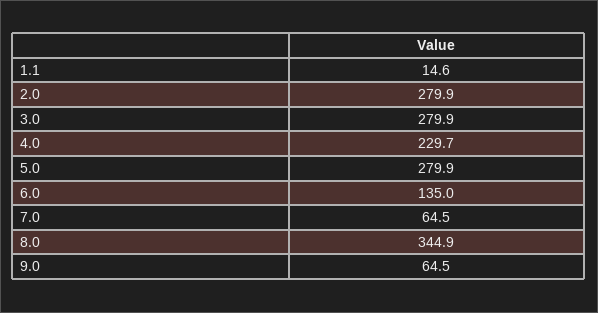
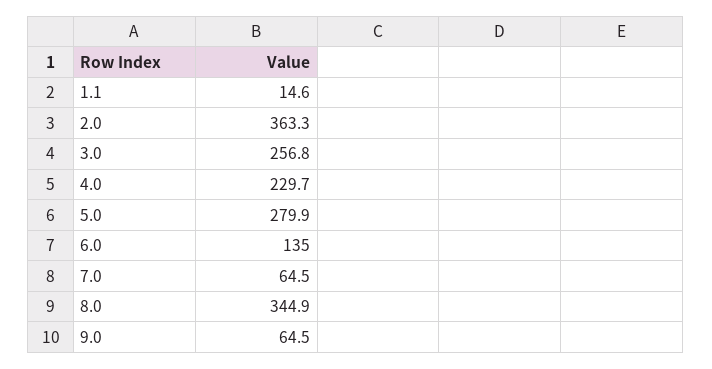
2.0: 279.9 -> 363.3
3.0: 279.9 -> 256.8

